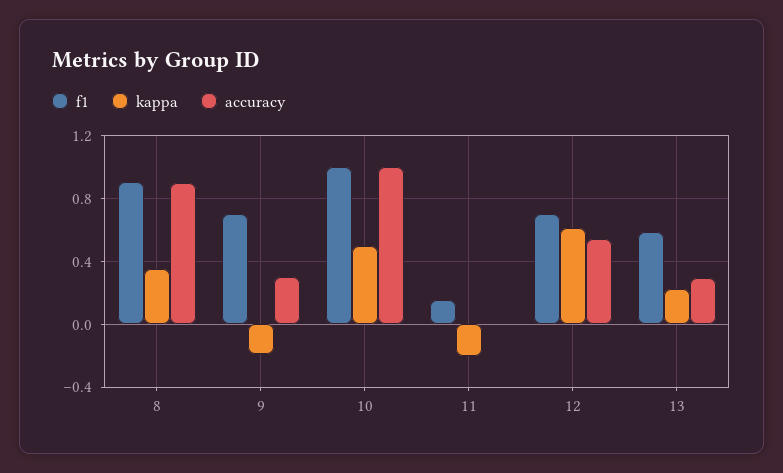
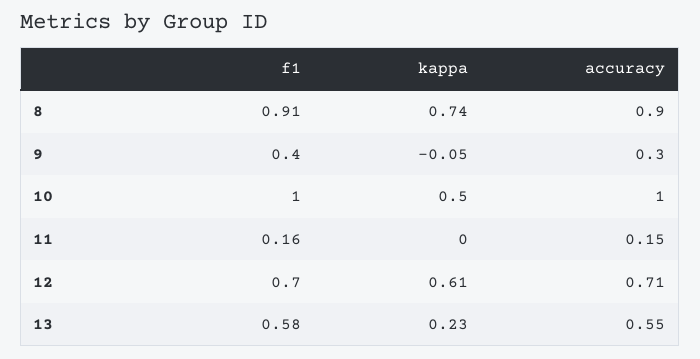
kappa, 8: 0.35 -> 0.74
f1, 9: 0.7 -> 0.4
kappa, 9: -0.2 -> -0.05
kappa, 11: -0.2 -> 0
accuracy, 11: 0 -> 0.15
accuracy, 12: 0.55 -> 0.71
accuracy, 13: 0.3 -> 0.55

